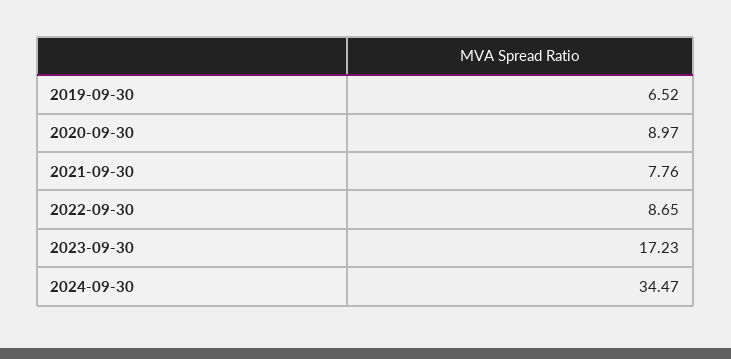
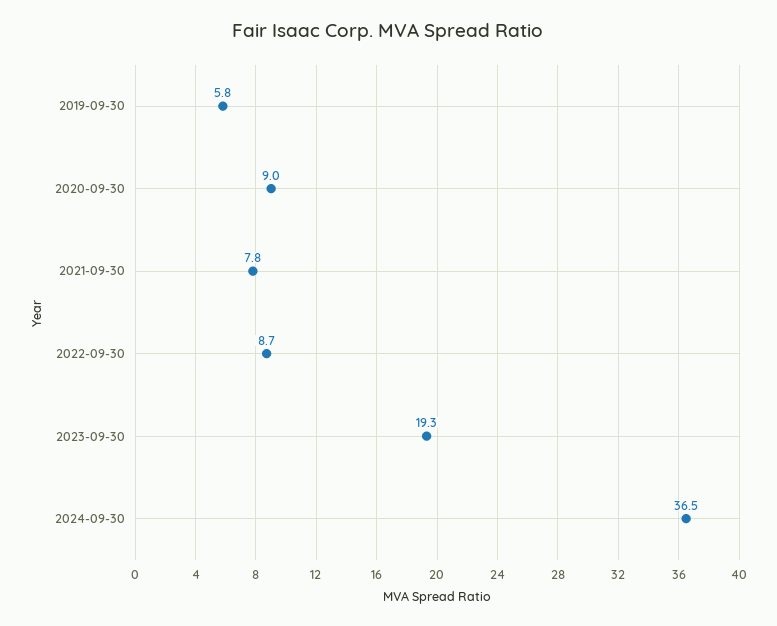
2019-09-30: 6.52 -> 5.8
2023-09-30: 17.23 -> 19.3
2024-09-30: 34.47 -> 36.5

